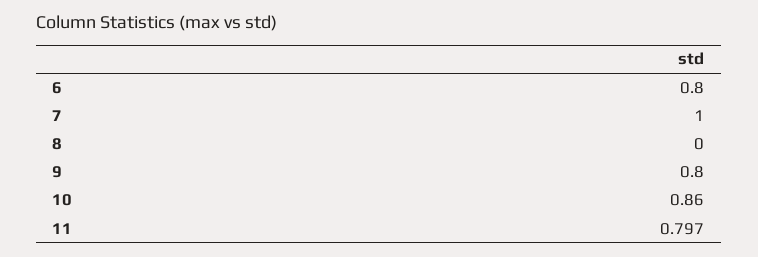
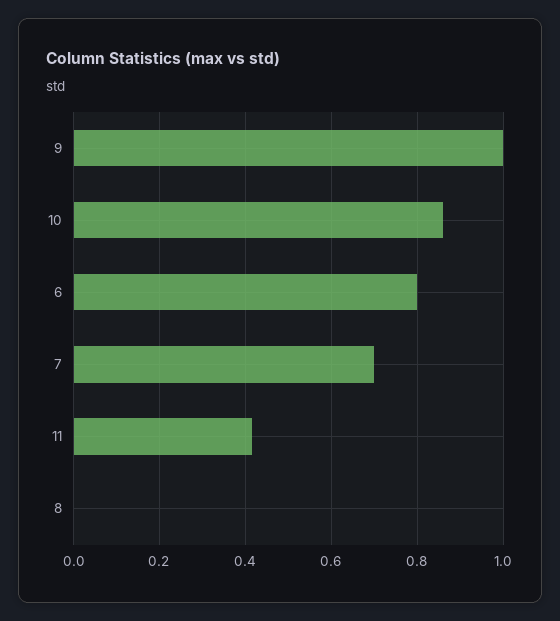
7: 1 -> 0.7
9: 0.8 -> 1
11: 0.797 -> 0.42

